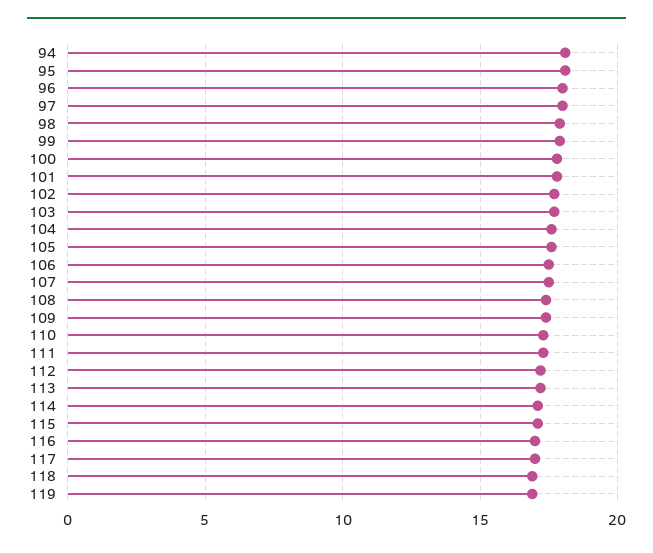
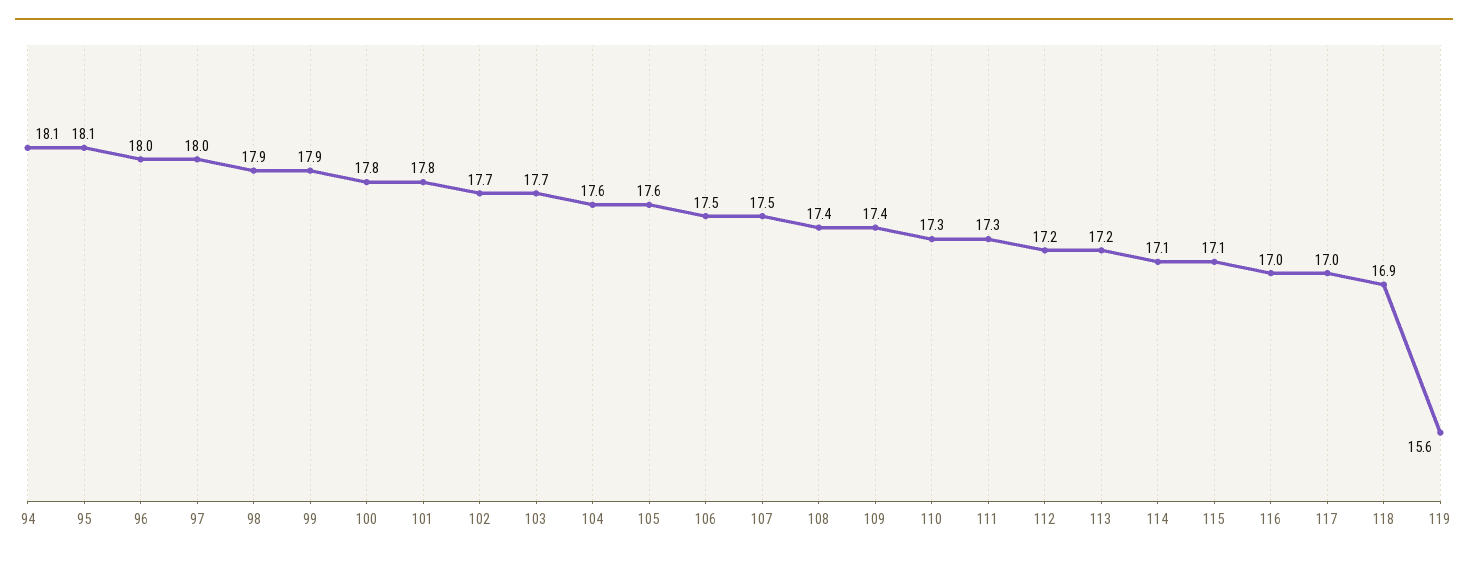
119: 17 -> 15.6

